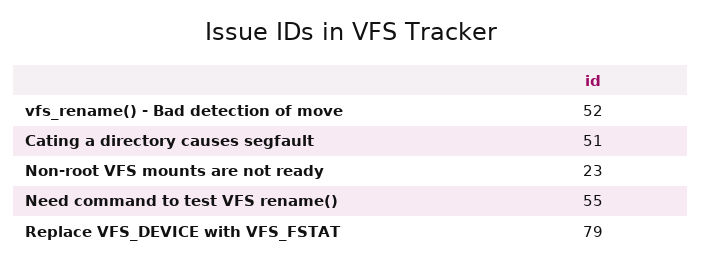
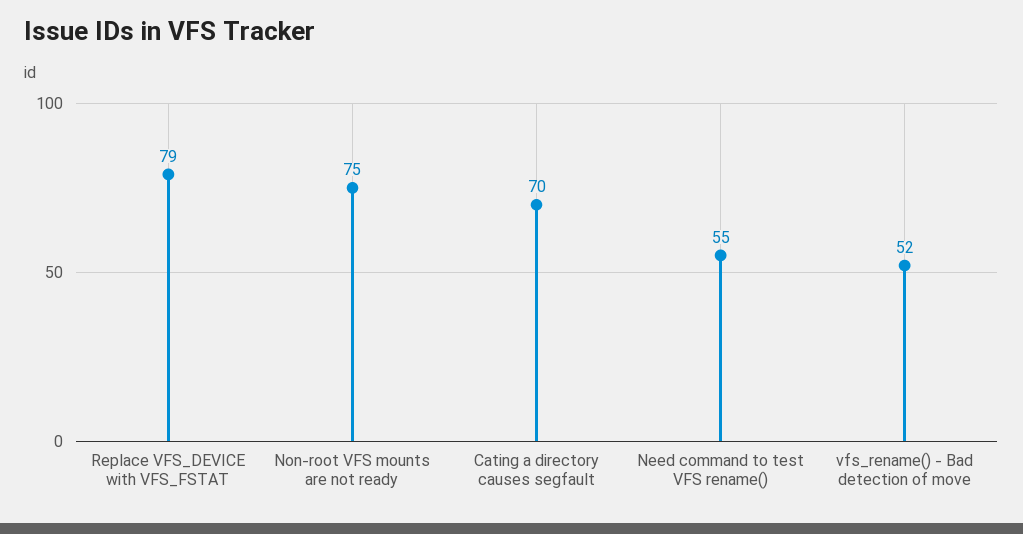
Cating a directory causes segfault: 51 -> 70
Non-root VFS mounts are not ready: 23 -> 75

